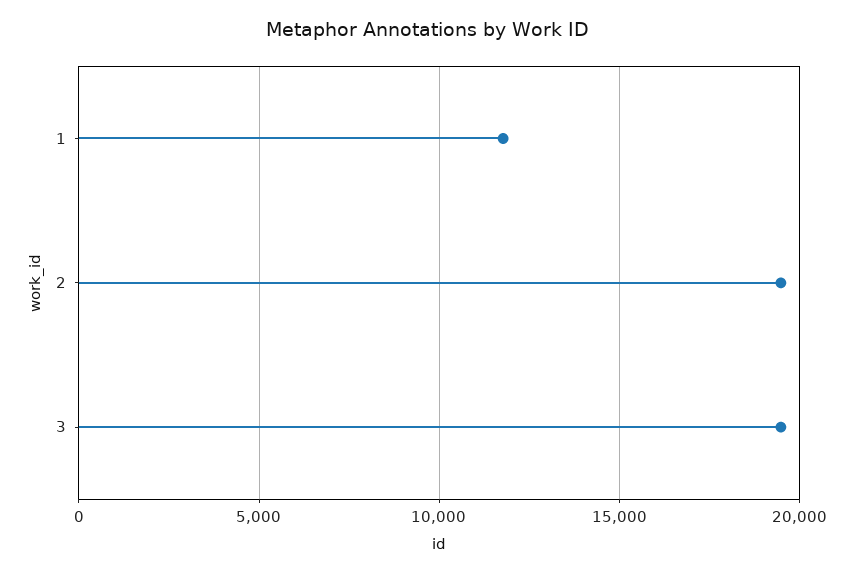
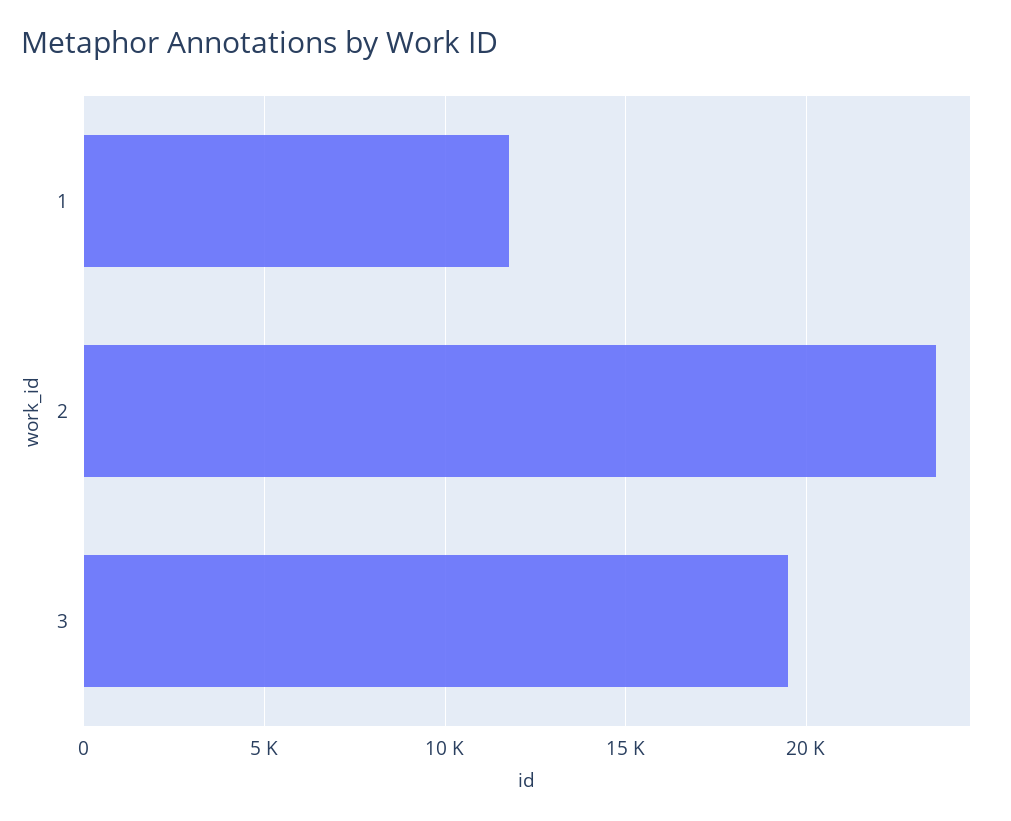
2: 19500 -> 23500

